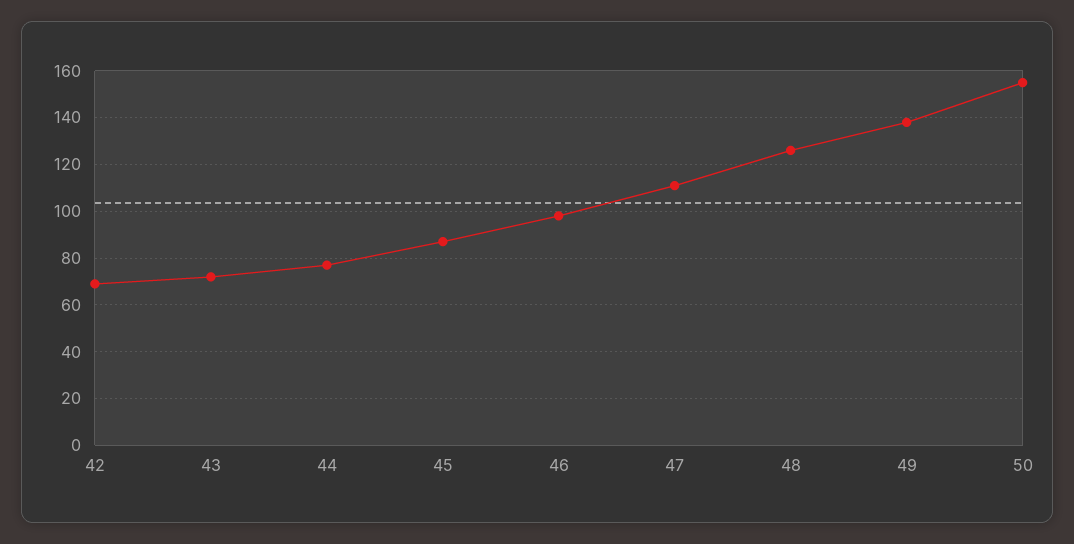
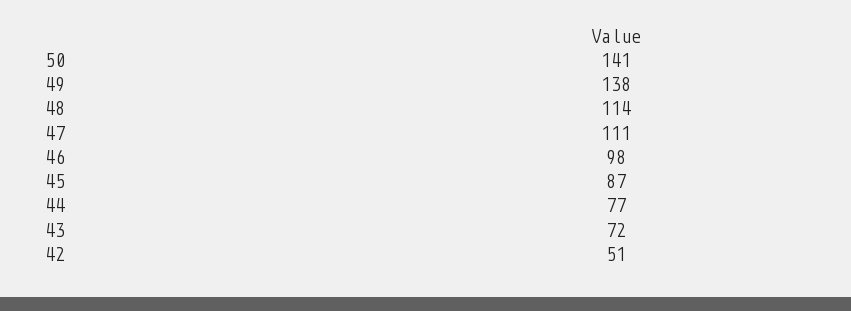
42: 70 -> 51
48: 125 -> 114
50: 155 -> 141

